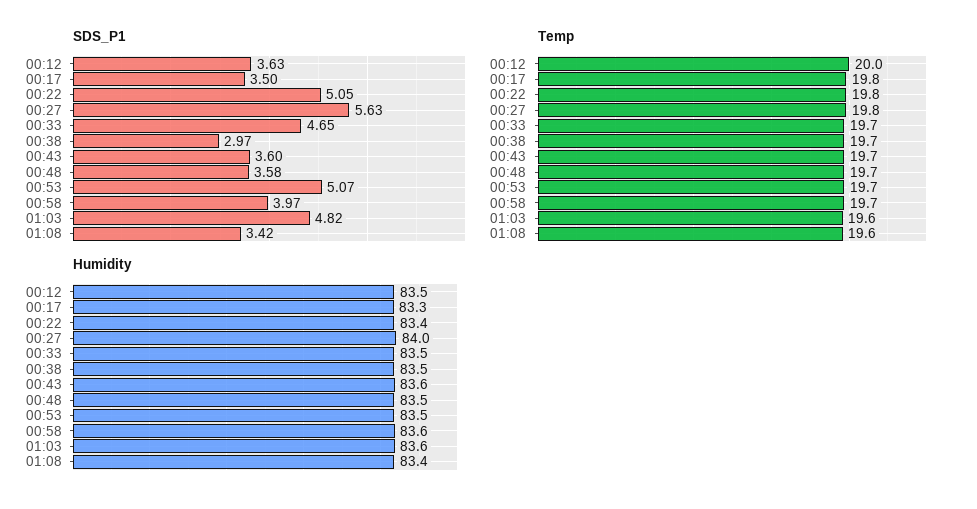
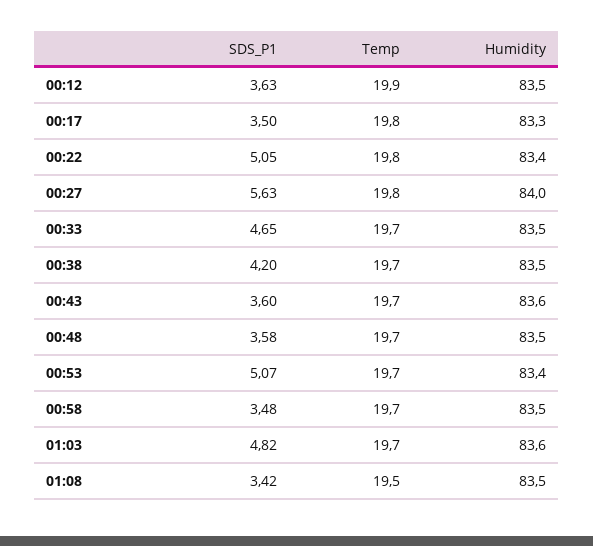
SDS_P1, 00:38: 2.97 -> 4.2
SDS_P1, 00:58: 3.97 -> 3.48
Temp, 00:12: 20 -> 19.9
Temp, 01:03: 19.6 -> 19.7
Temp, 01:08: 19.6 -> 19.5
Humidity, 00:53: 83.5 -> 83.4
Humidity, 00:58: 83.6 -> 83.5
Humidity, 01:08: 83.4 -> 83.5

